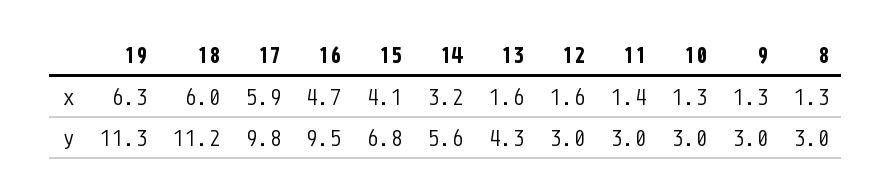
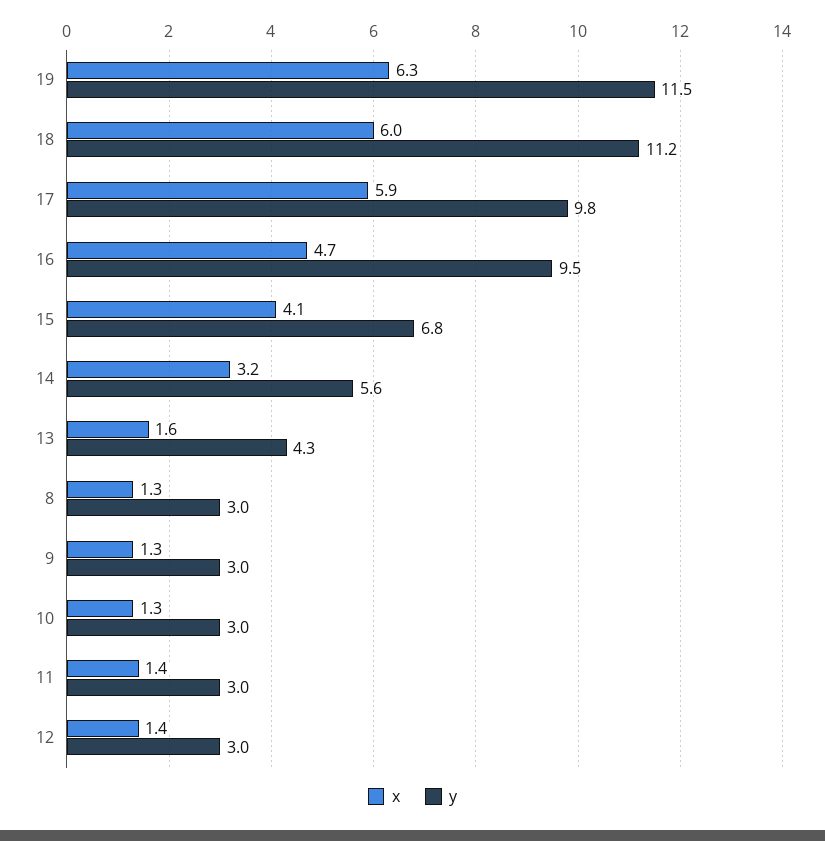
x, 12: 1.6 -> 1.4
y, 19: 11.3 -> 11.5

